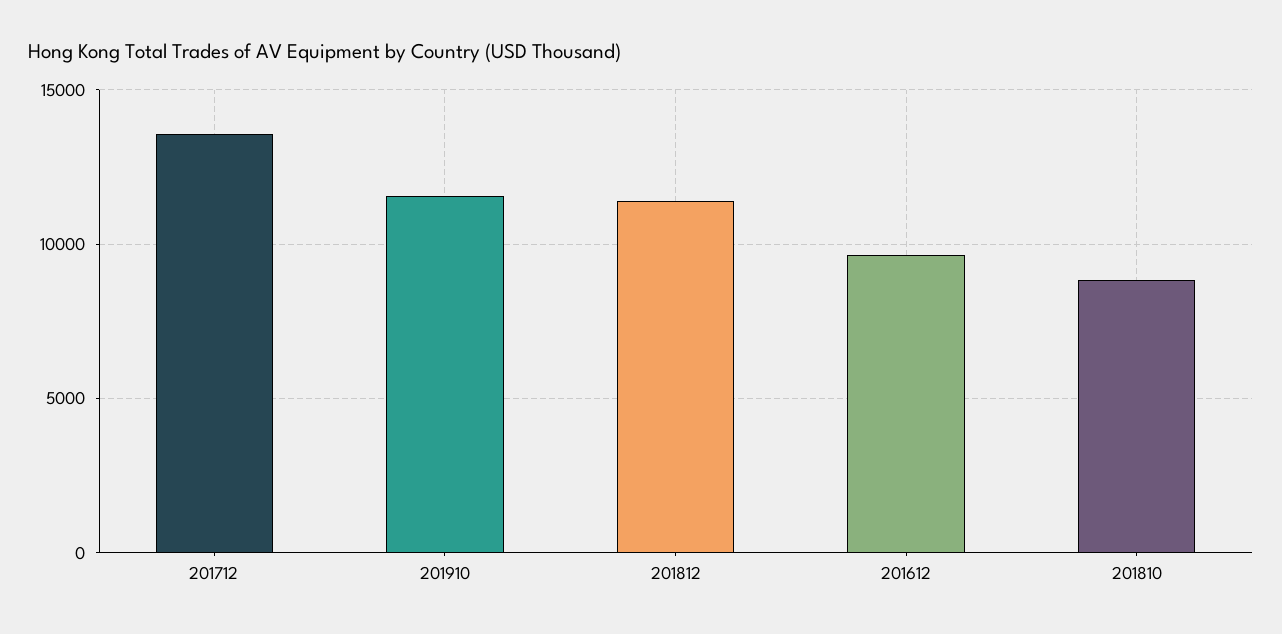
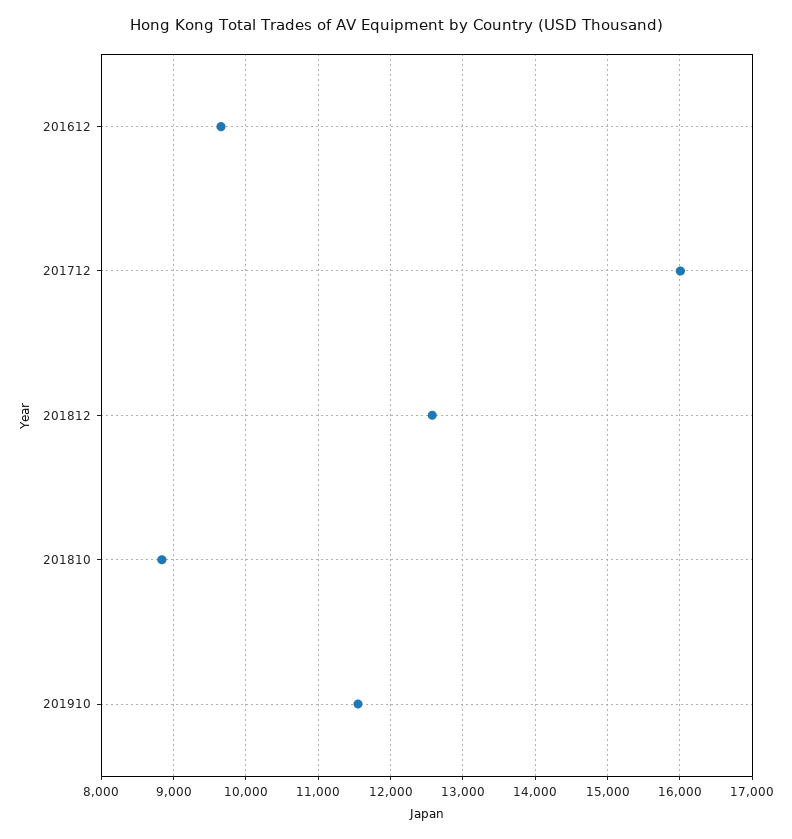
201712: 13500 -> 16000
201812: 11500 -> 12600

